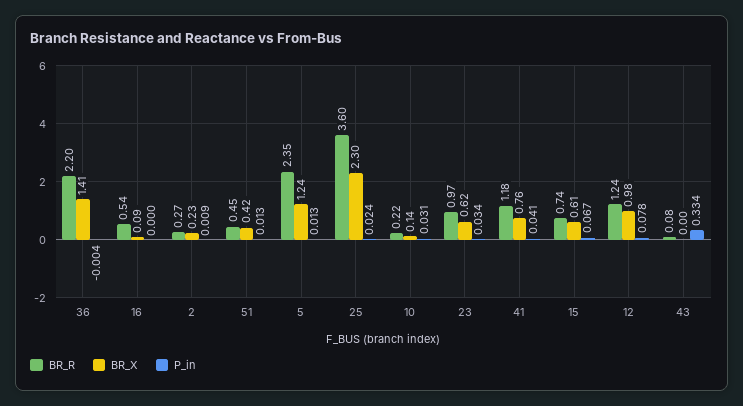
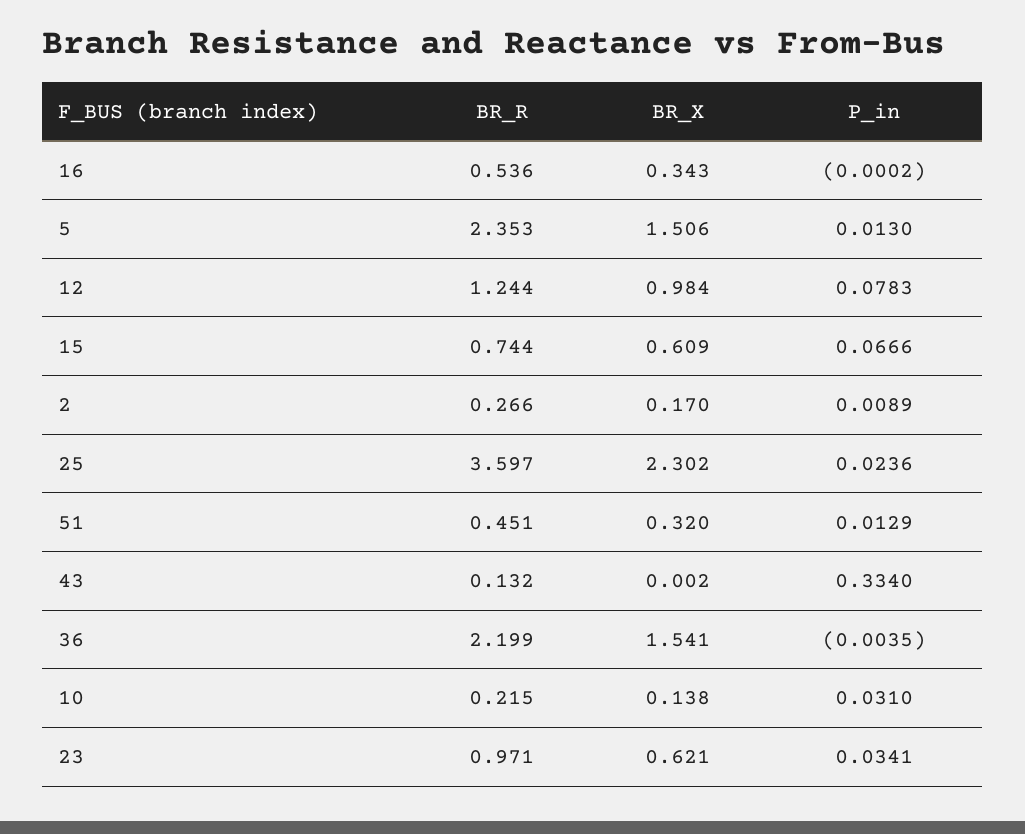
BR_X, 36: 1.41 -> 1.541
BR_X, 16: 0.09 -> 0.343
BR_X, 2: 0.23 -> 0.17
BR_X, 51: 0.42 -> 0.32
BR_X, 5: 1.24 -> 1.506
BR_R, 41: 1.18 -> none
BR_X, 41: 0.76 -> none
P_in, 41: 0.041 -> none
BR_R, 43: 0.08 -> 0.132

